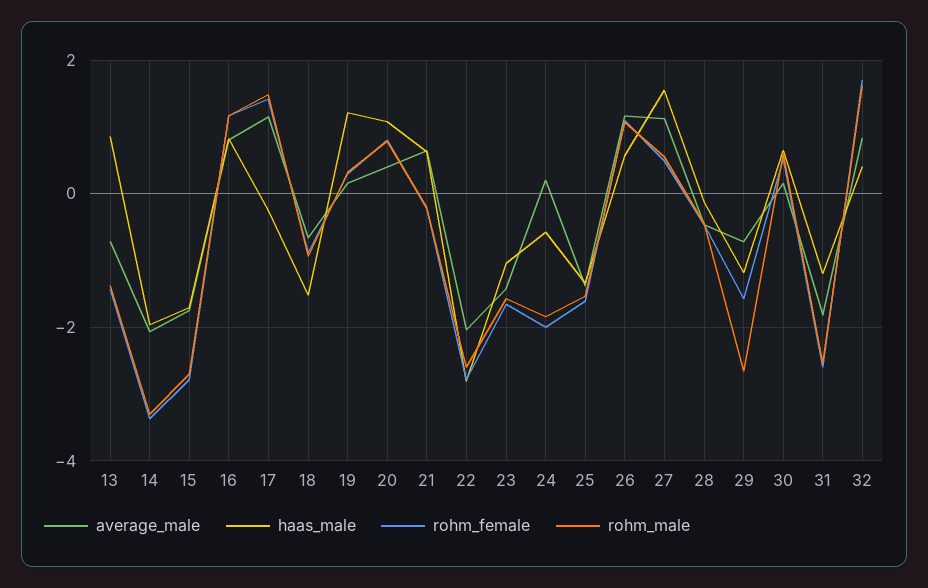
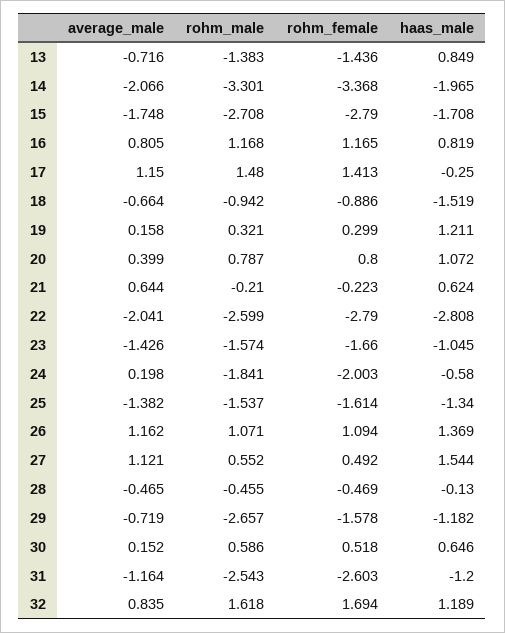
haas_male, 26: 0.6 -> 1.369
average_male, 31: -1.8 -> -1.164
haas_male, 32: 0.4 -> 1.189

